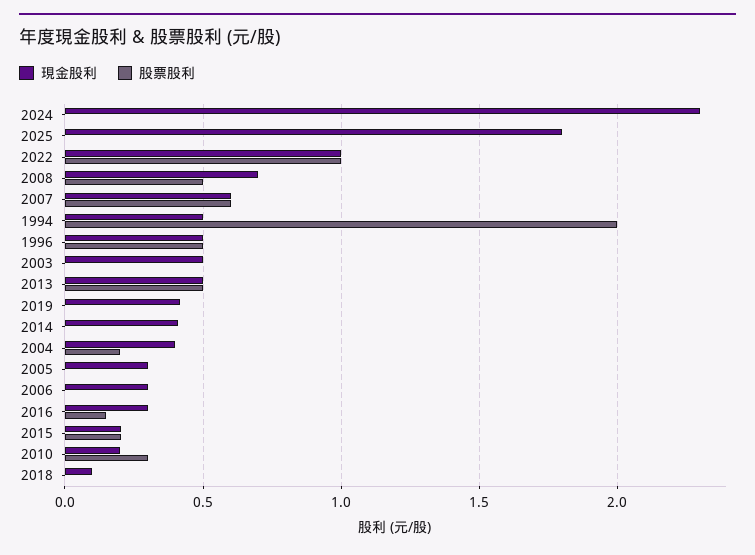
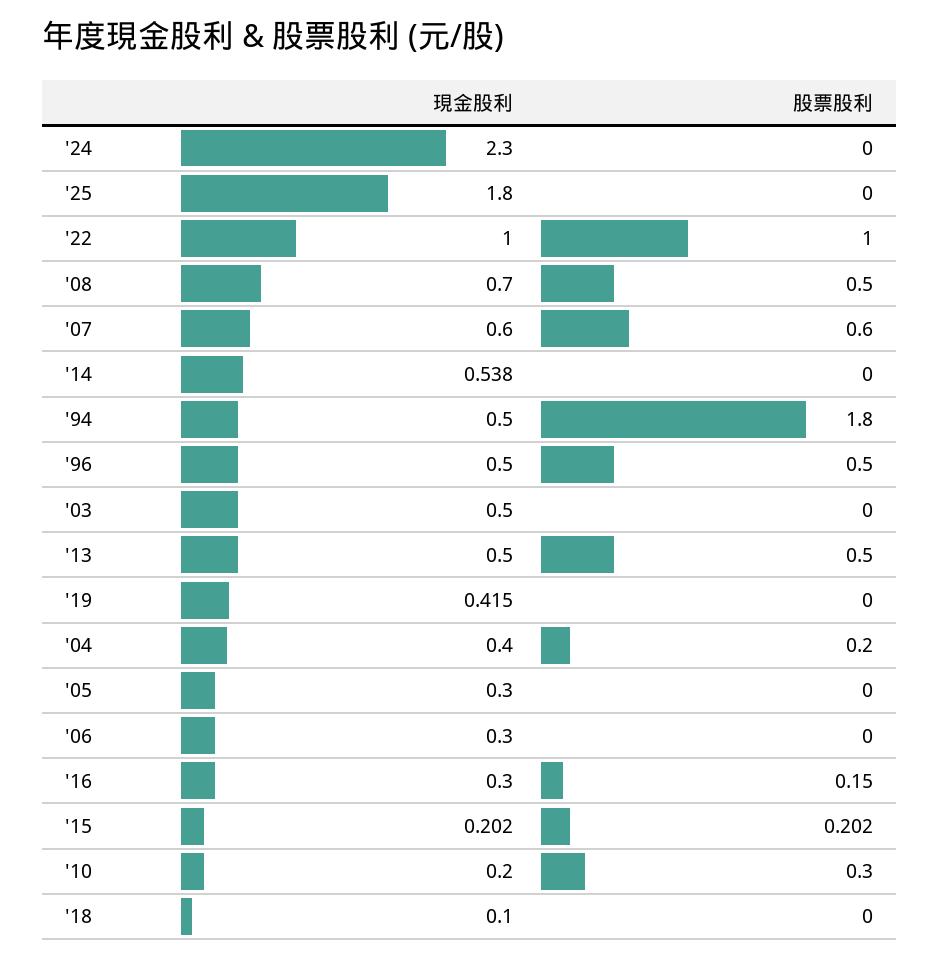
股票股利, 1994: 2 -> 1.8
現金股利, 2014: 0.4 -> 0.538

